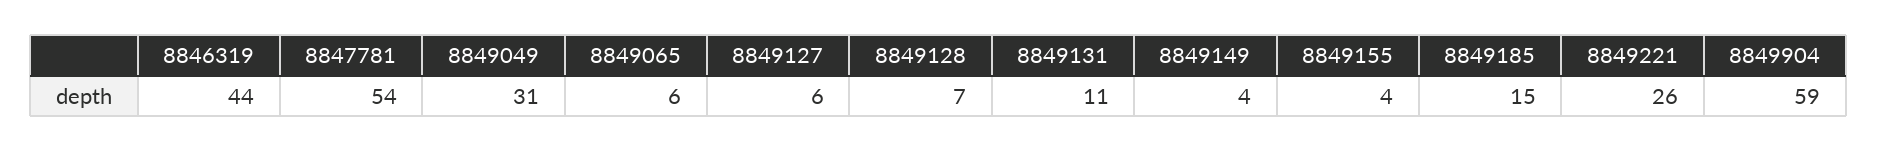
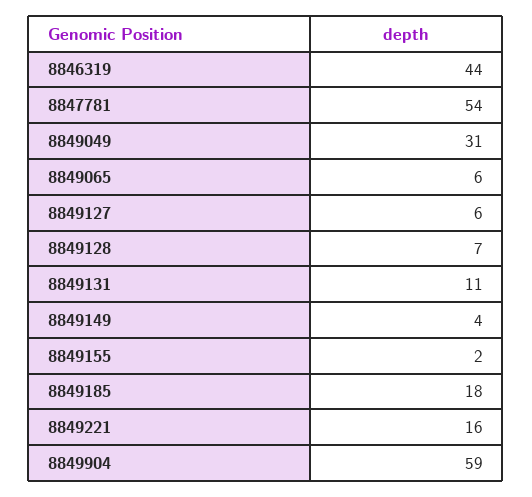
8849155: 4 -> 2
8849185: 15 -> 18
8849221: 26 -> 16

